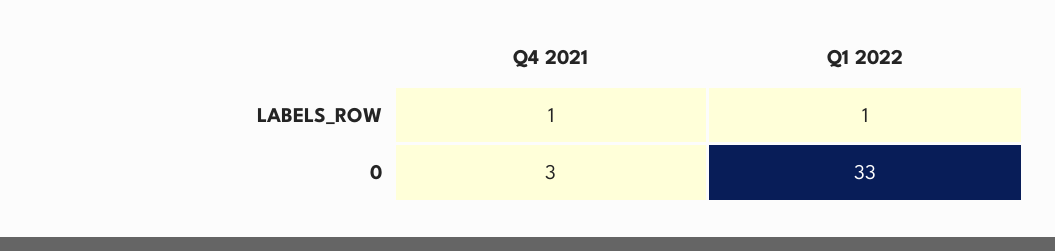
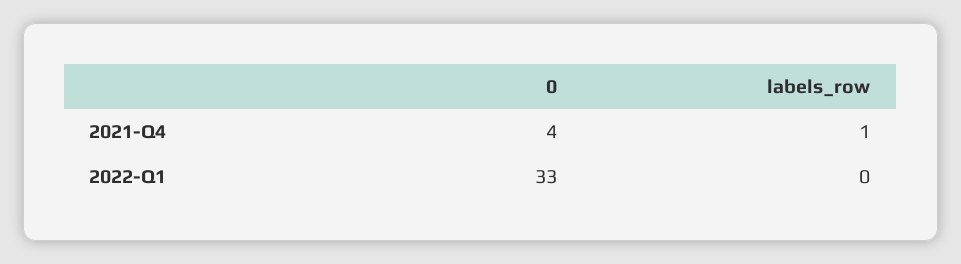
Q1 2022, LABELS_ROW: 1 -> 0
Q4 2021, 0: 3 -> 4

